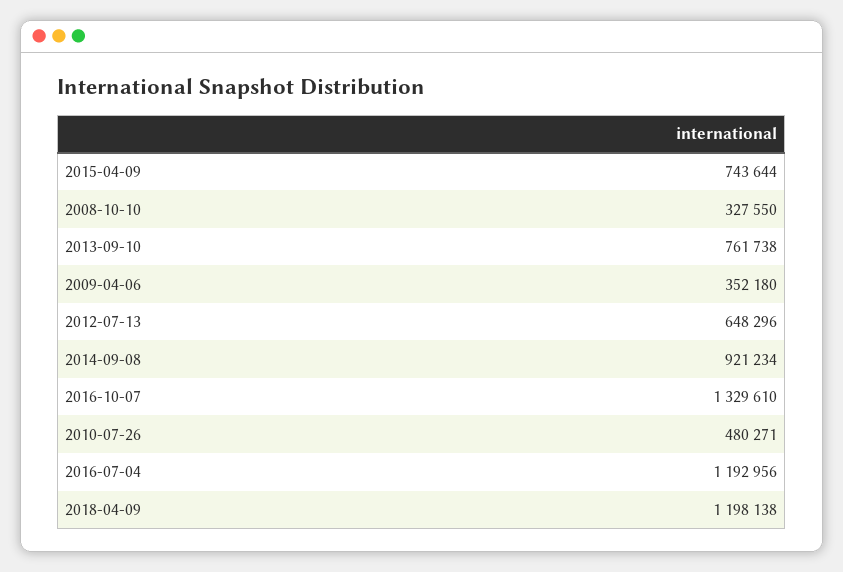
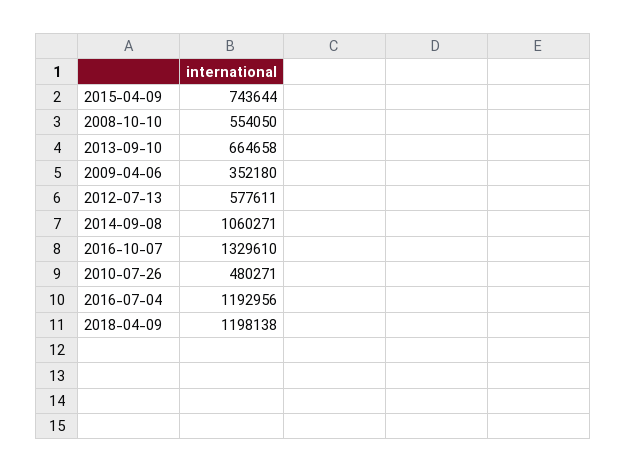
2008-10-10: 327550 -> 554050
2013-09-10: 761738 -> 664658
2012-07-13: 648296 -> 577611
2014-09-08: 921234 -> 1060271

